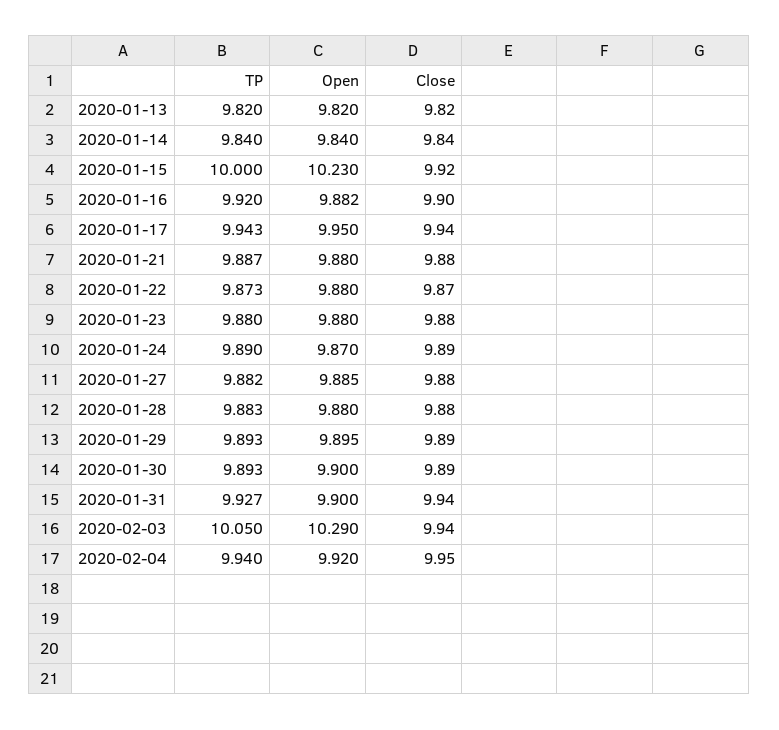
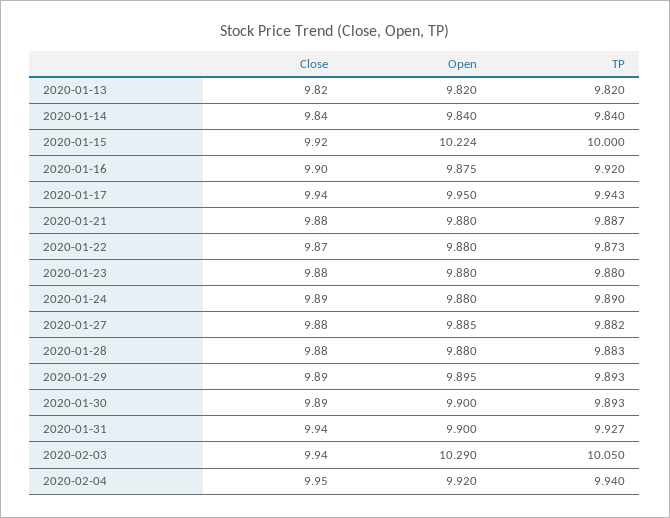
Open, 2020-01-15: 10.23 -> 10.224
Open, 2020-01-16: 9.882 -> 9.875
Open, 2020-01-24: 9.87 -> 9.88

